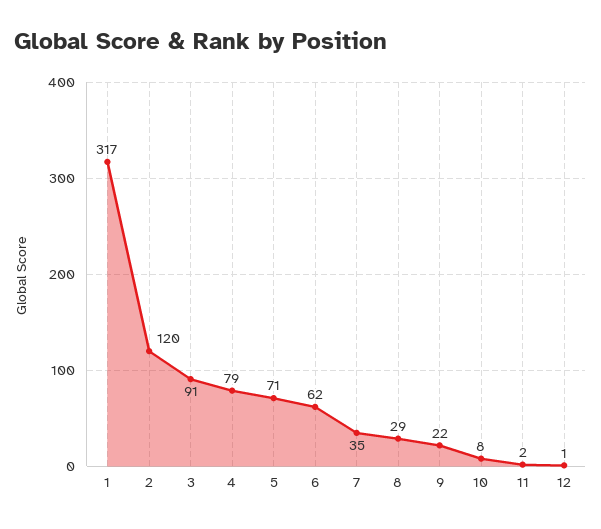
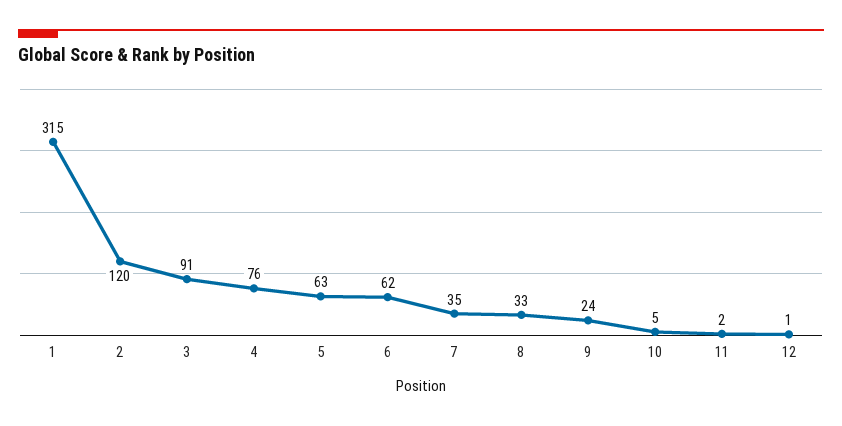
1: 317 -> 315
4: 79 -> 76
5: 71 -> 63
8: 29 -> 33
9: 22 -> 24
10: 8 -> 5

